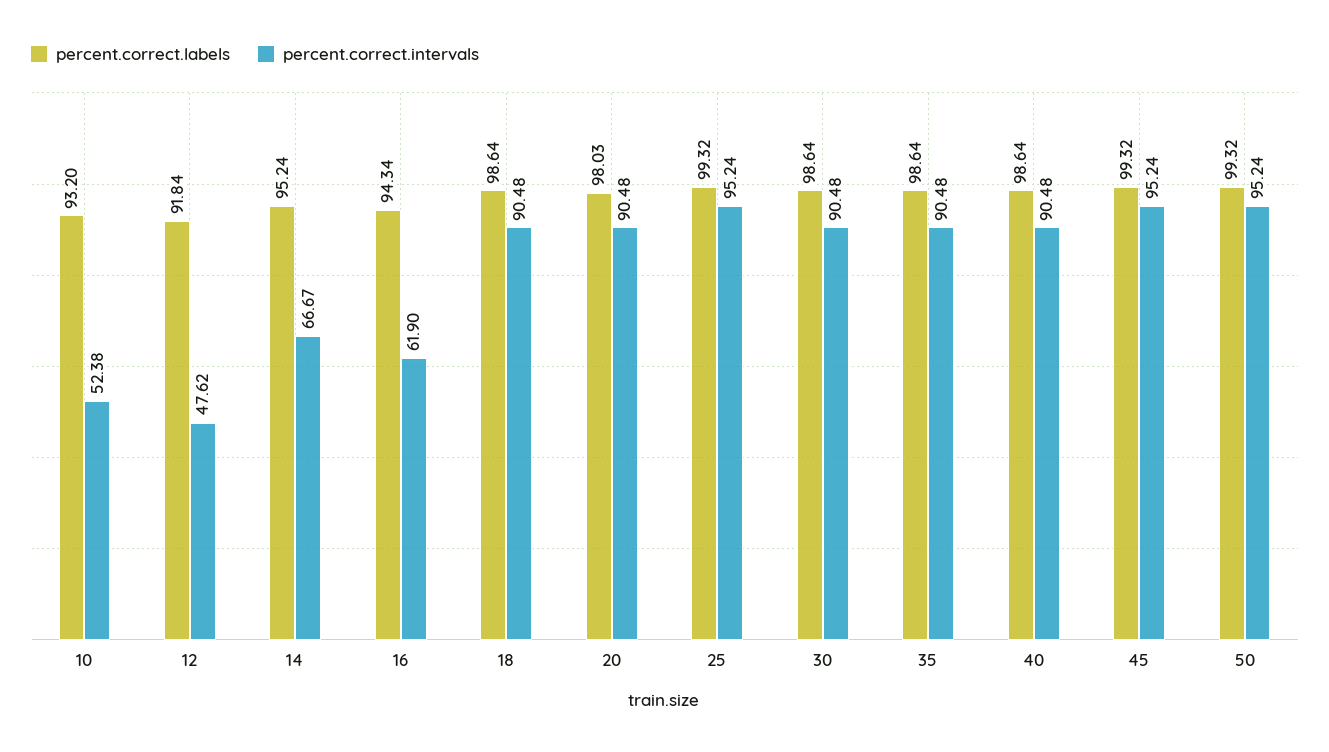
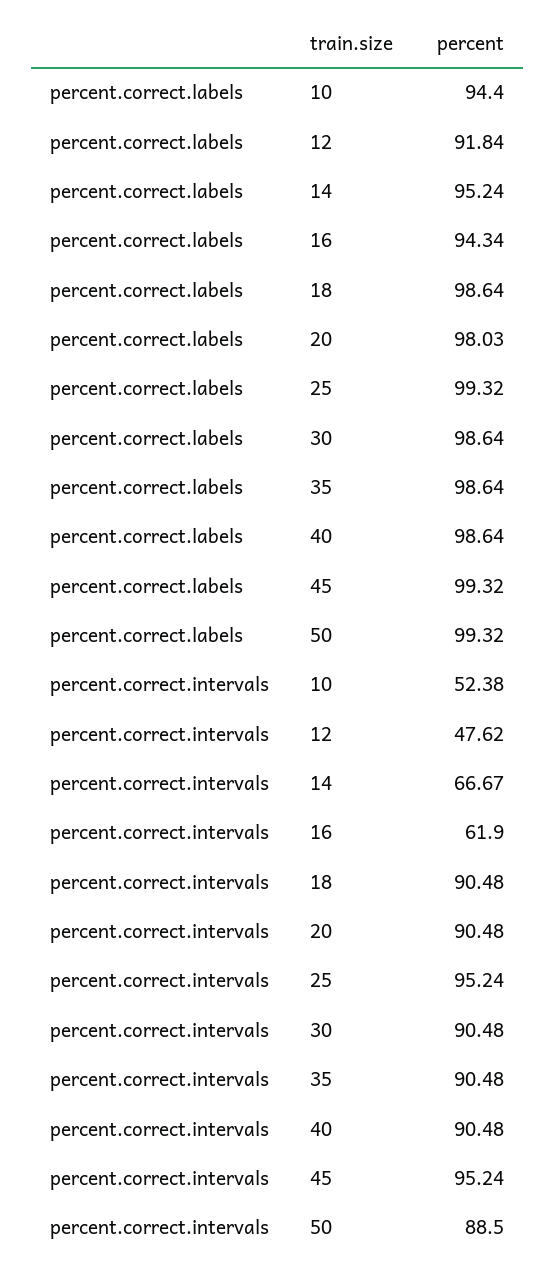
percent.correct.labels, 10: 93.2 -> 94.4
percent.correct.intervals, 50: 95.24 -> 88.5

